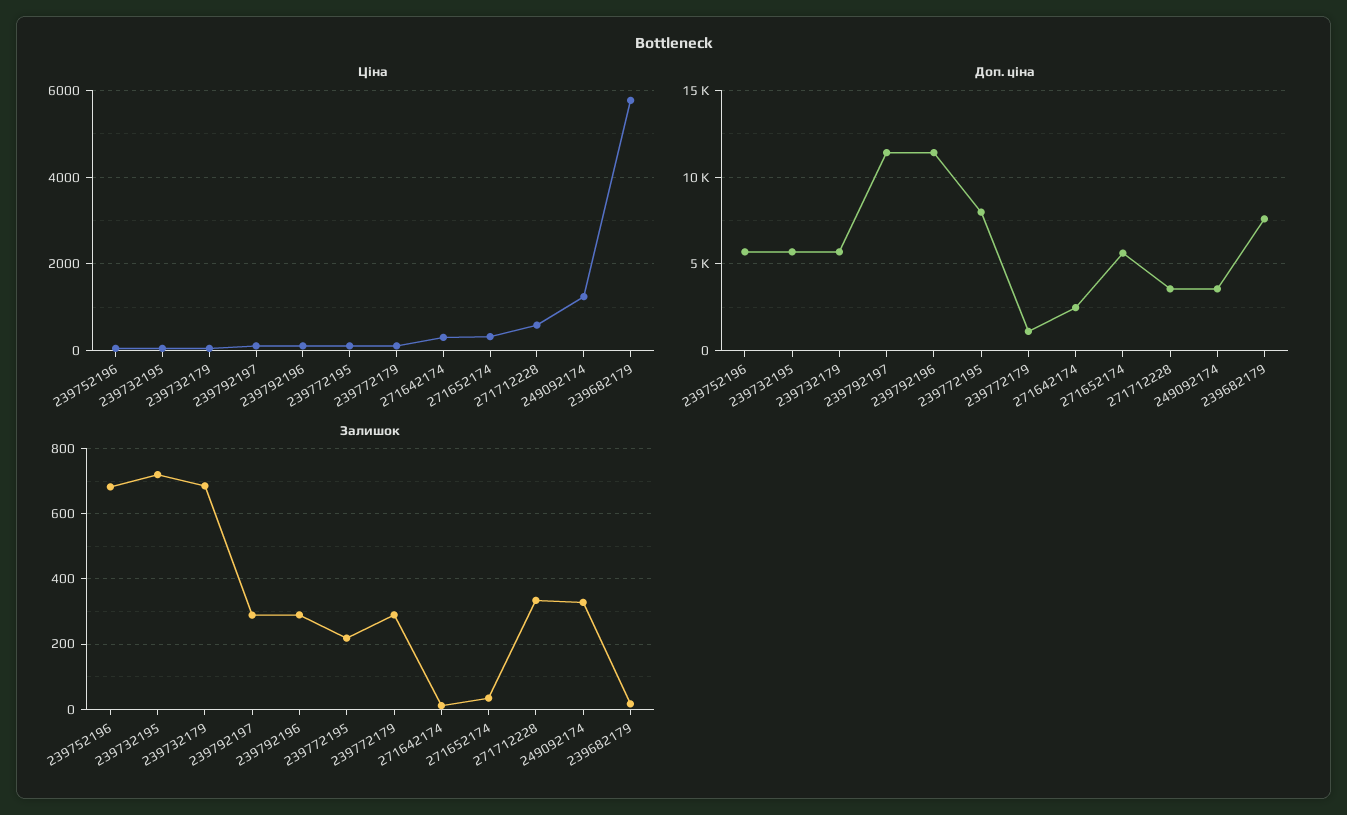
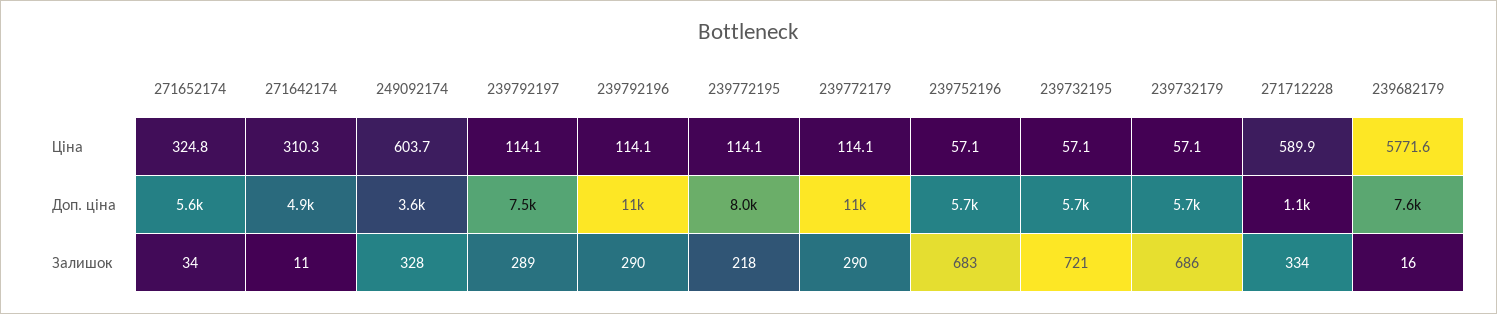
Ціна, 249092174: 1200 -> 603.7
Доп. ціна, 239792197: 11500 -> 7500
Доп. ціна, 239772179: 1000 -> 11000
Доп. ціна, 271642174: 2500 -> 4900
Доп. ціна, 271712228: 3500 -> 1100

